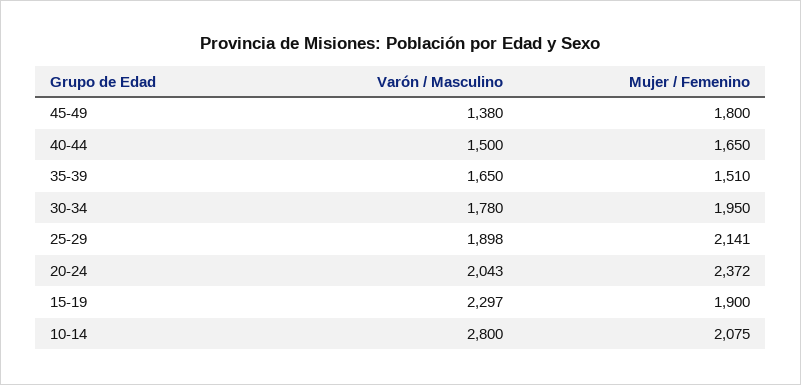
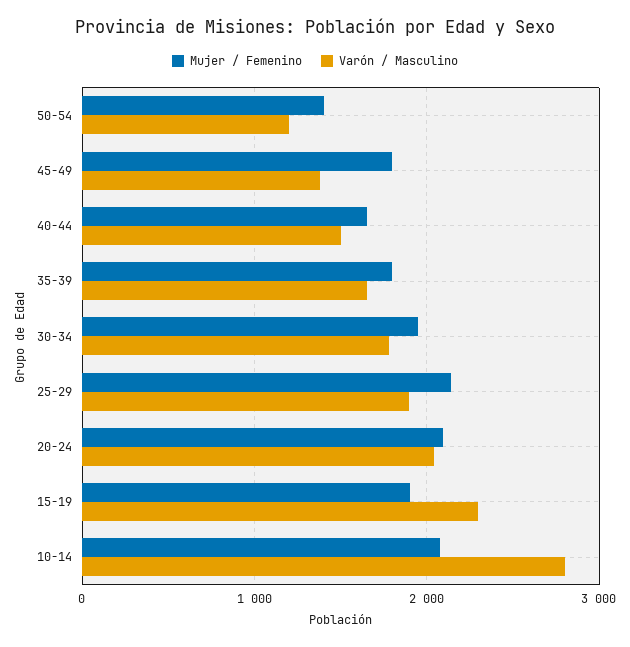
Mujer / Femenino, 35-39: 1510 -> 1800
Mujer / Femenino, 20-24: 2372 -> 2100
Mujer / Femenino, 50-54: none -> 1400
Varón / Masculino, 50-54: none -> 1200

